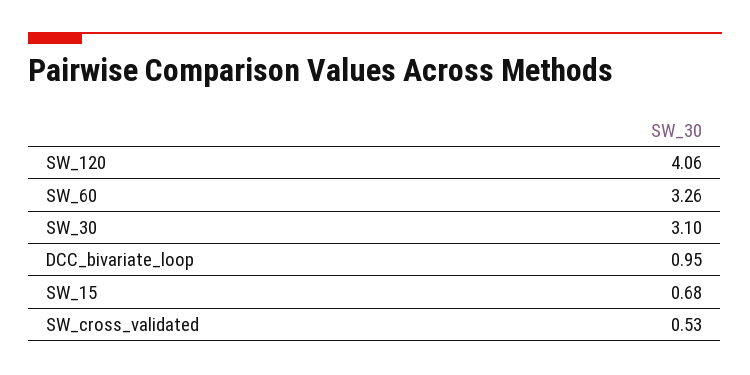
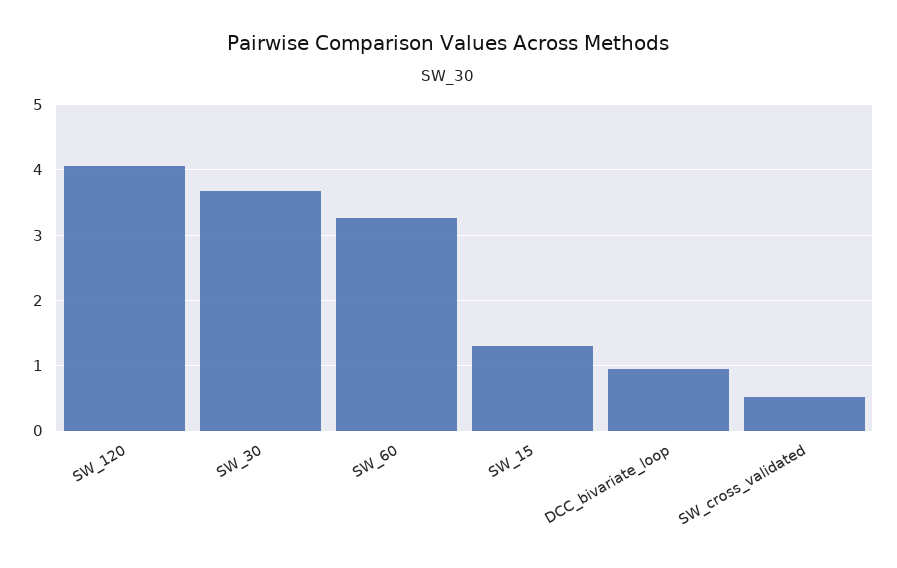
SW_30: 3.1 -> 3.7
SW_15: 0.68 -> 1.3

